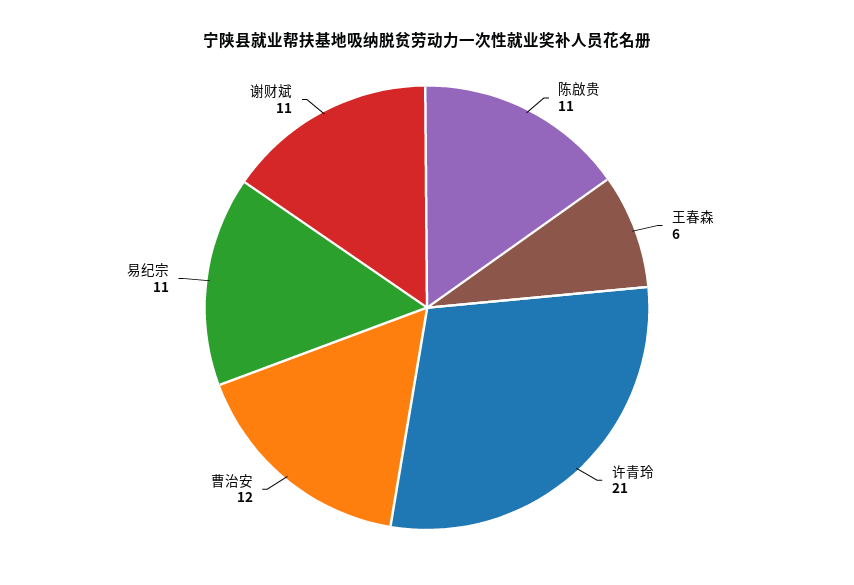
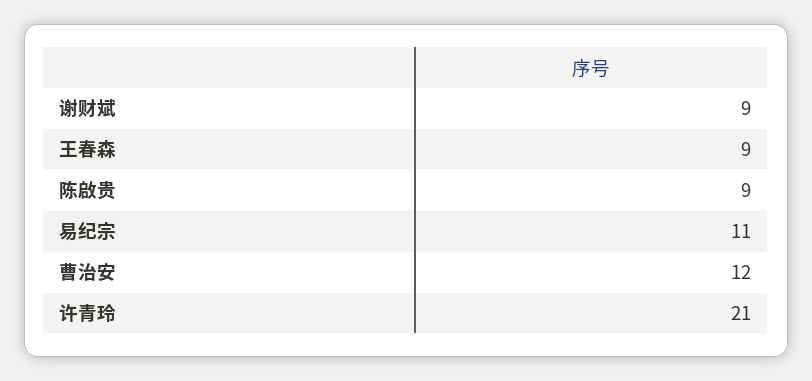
陈啟贵: 11 -> 9
王春森: 6 -> 9
谢财斌: 11 -> 9

